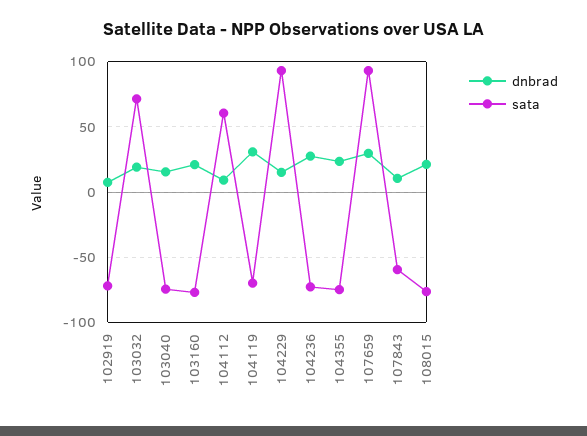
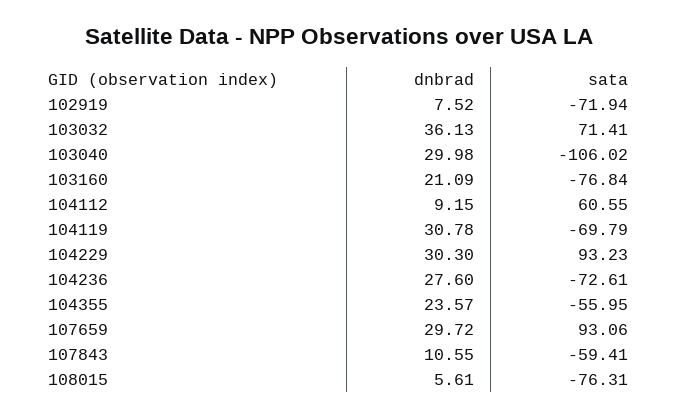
dnbrad, 103032: 20 -> 36.13
dnbrad, 103040: 15 -> 29.98
sata, 103040: -75 -> -106.02
dnbrad, 104229: 15 -> 30.3
sata, 104355: -75 -> -55.95
dnbrad, 108015: 20 -> 5.61

